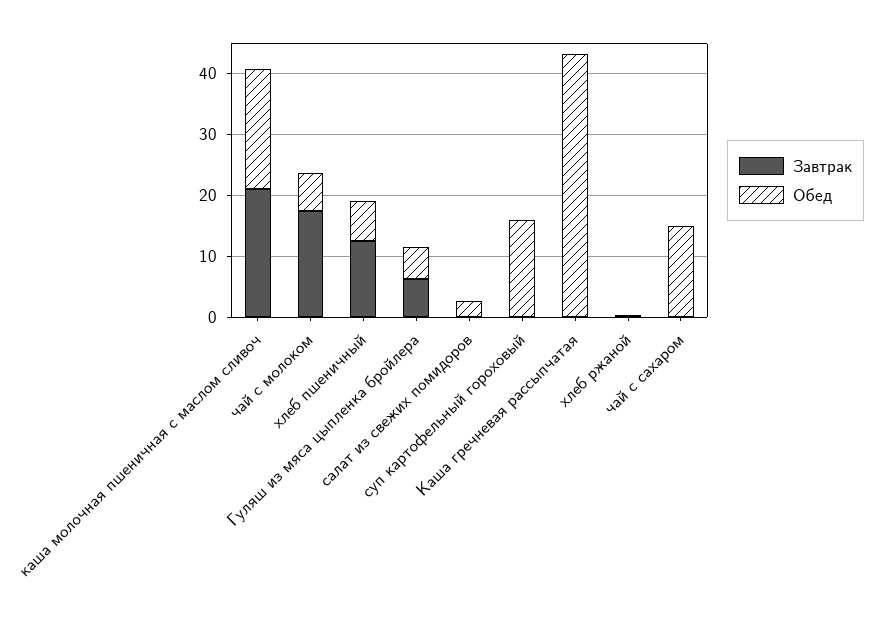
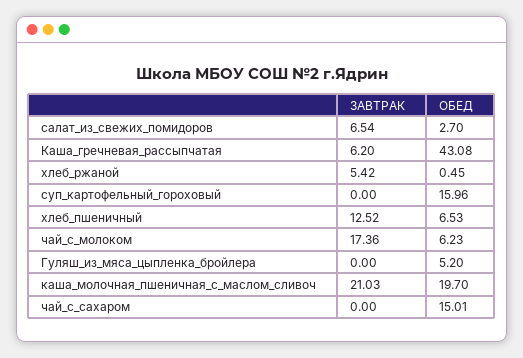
Завтрак, Гуляш из мяса цыпленка бройлера: 6 -> 0
Завтрак, салат из свежих помидоров: 0 -> 6.54
Завтрак, Каша гречневая рассыпчатая: 0 -> 6.2
Завтрак, хлеб ржаной: 0 -> 5.42

